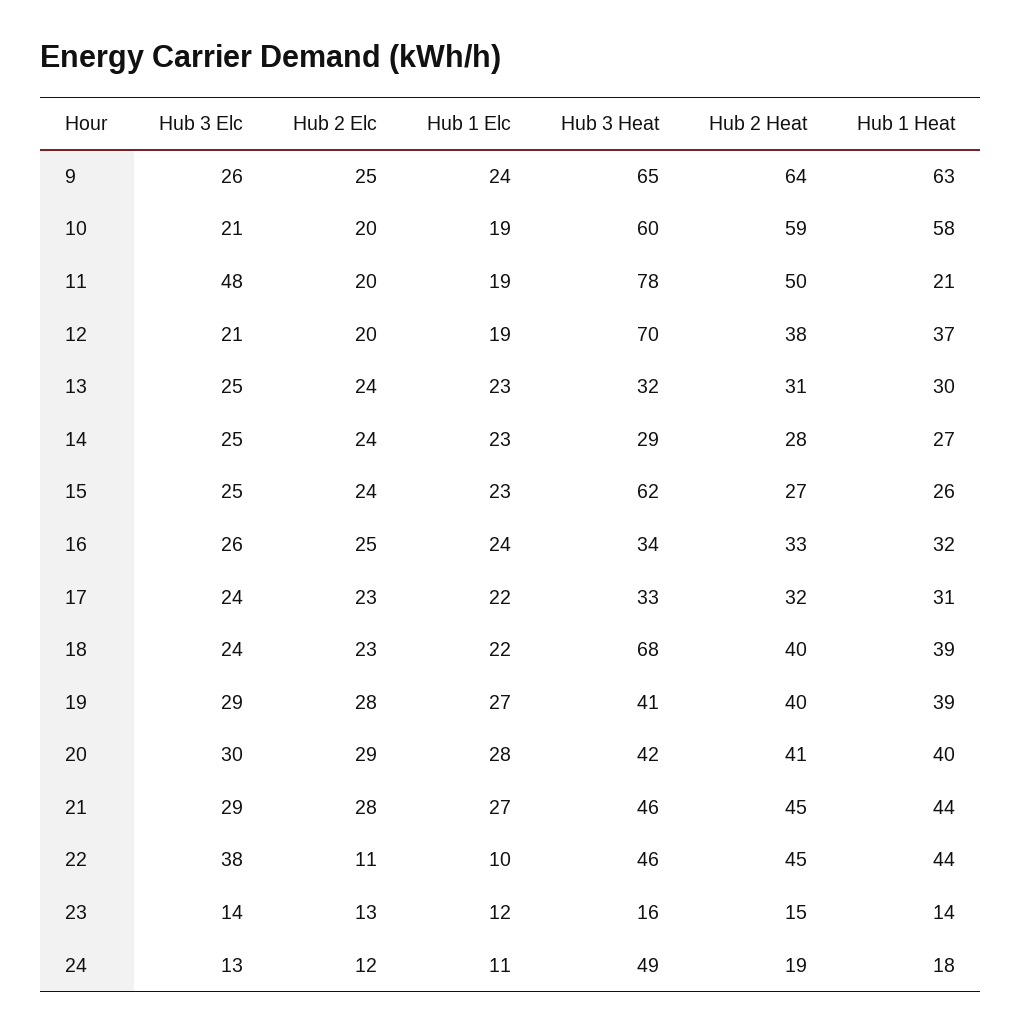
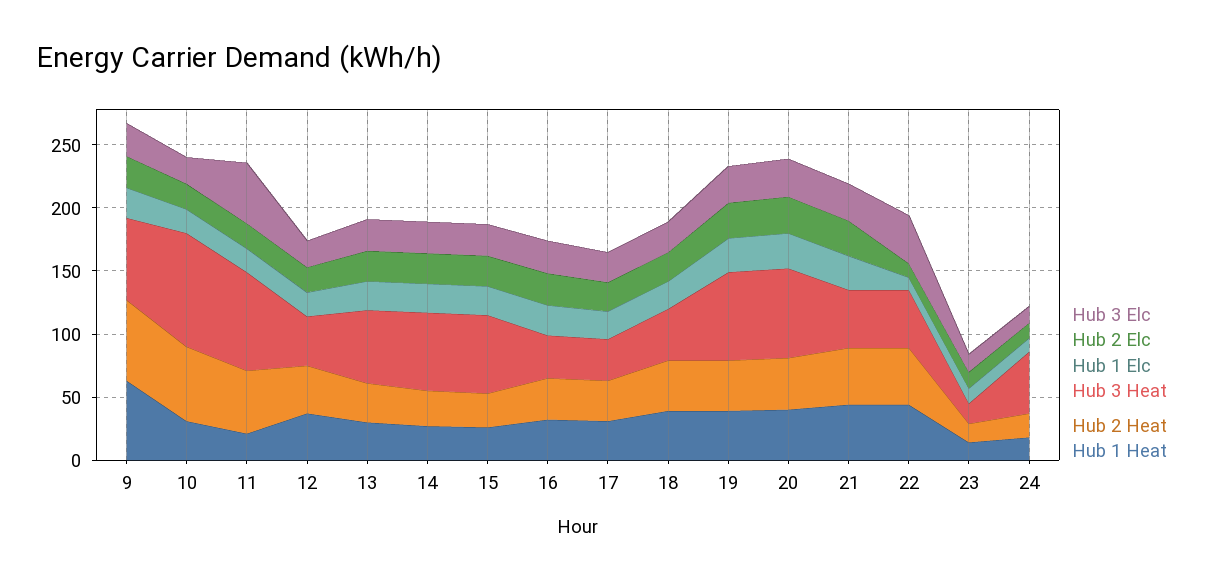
Hub 3 Heat, 10: 60 -> 90
Hub 1 Heat, 10: 58 -> 30
Hub 3 Heat, 12: 70 -> 40
Hub 3 Heat, 13: 32 -> 60
Hub 3 Heat, 14: 29 -> 60
Hub 3 Heat, 18: 68 -> 40
Hub 3 Heat, 19: 41 -> 70
Hub 3 Heat, 20: 42 -> 70

